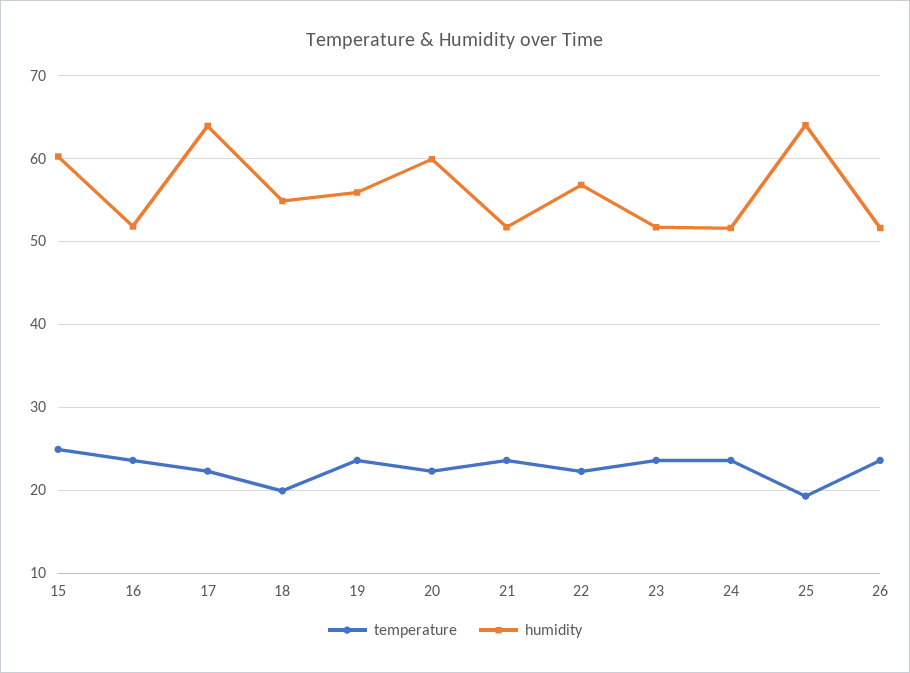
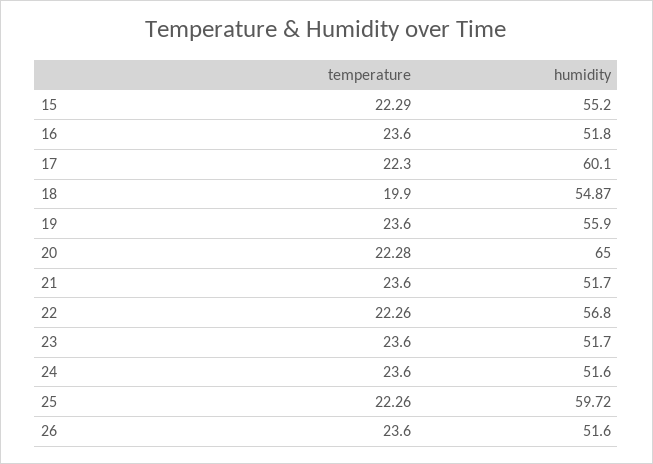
temperature, 15: 25 -> 22.29
humidity, 15: 60 -> 55.2
humidity, 17: 64 -> 60.1
humidity, 20: 60 -> 65
temperature, 25: 19 -> 22.26
humidity, 25: 64 -> 59.72

